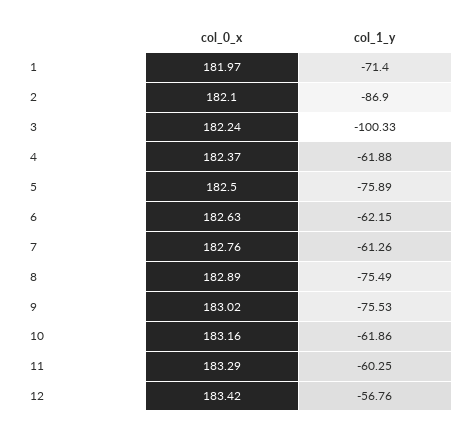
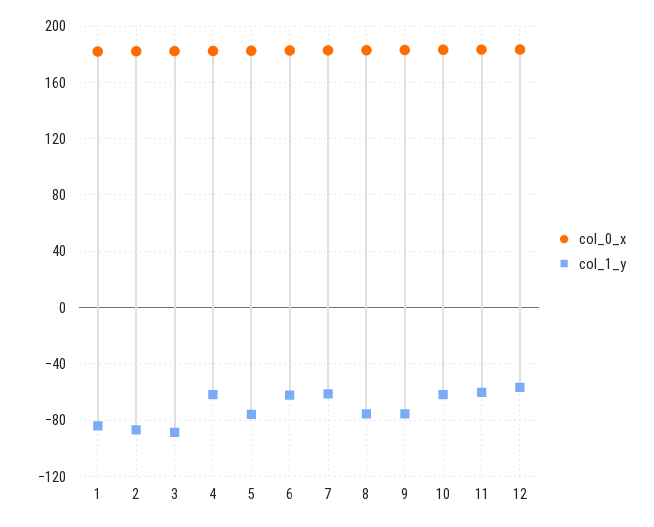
col_1_y, 1: -71.4 -> -85
col_1_y, 3: -100.33 -> -90

